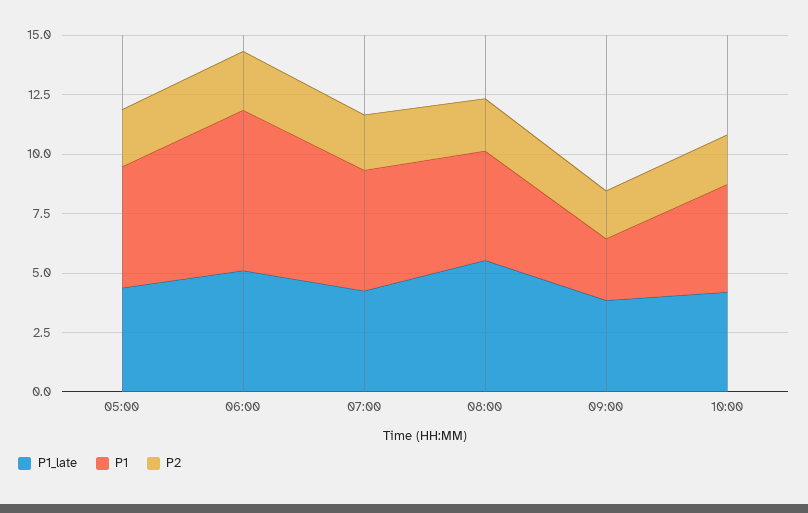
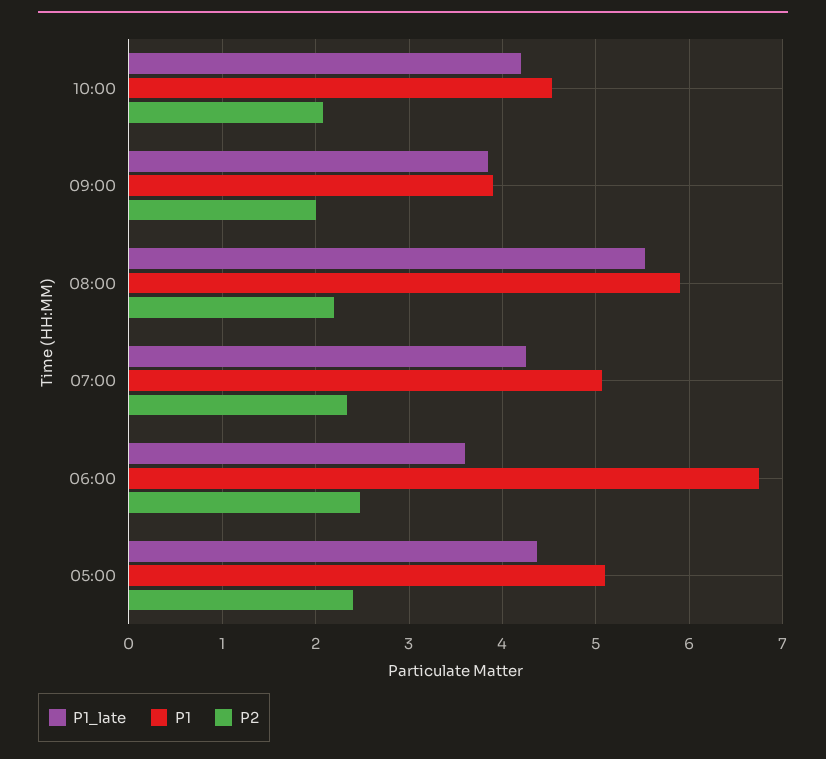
P1_late, 06:00: 5 -> 3.6
P1, 08:00: 4.5 -> 5.9
P1, 09:00: 2.5 -> 3.9

